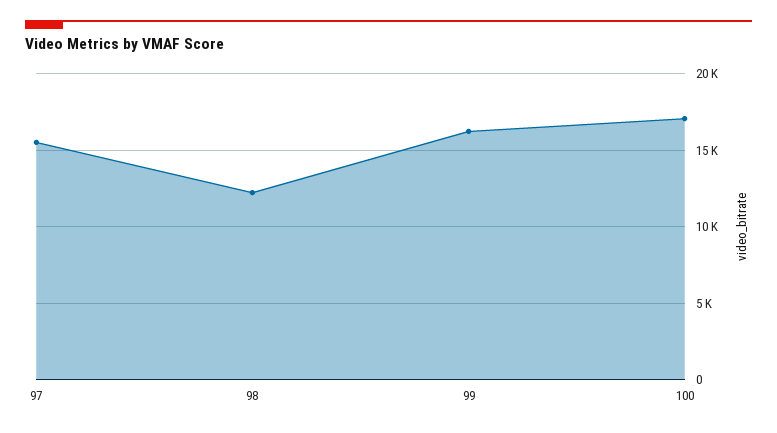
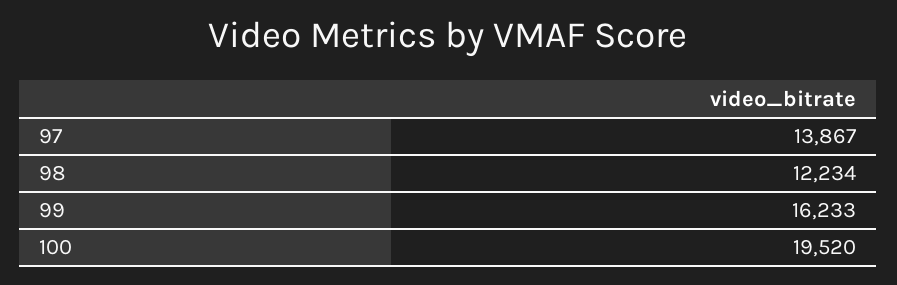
97: 15500 -> 13867
100: 17000 -> 19520

